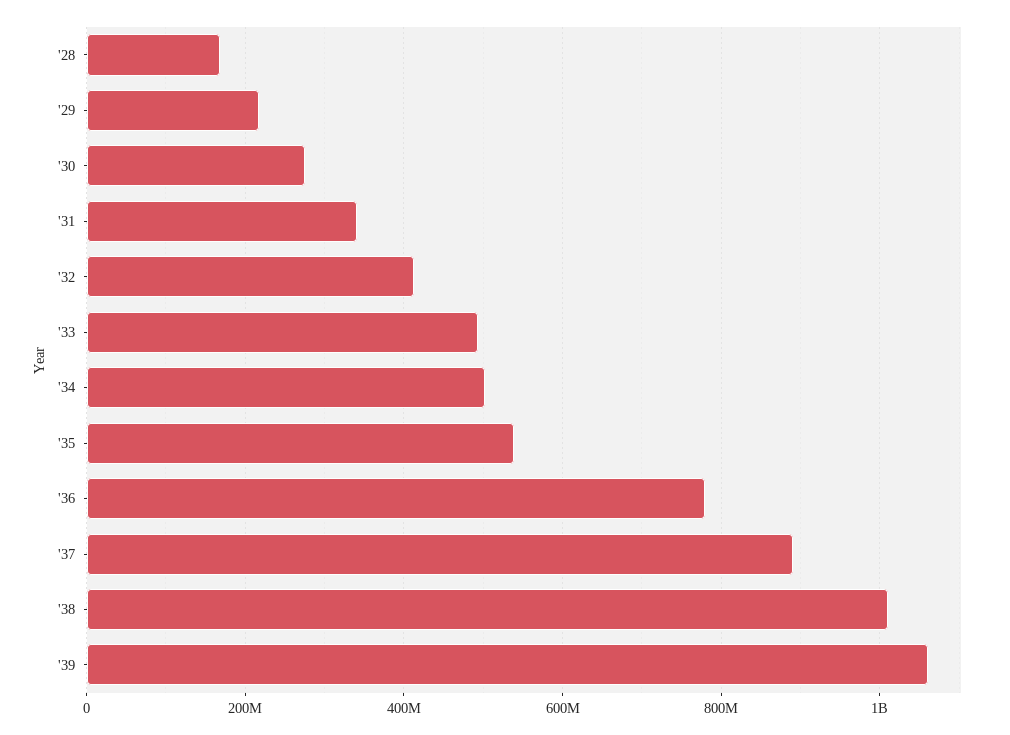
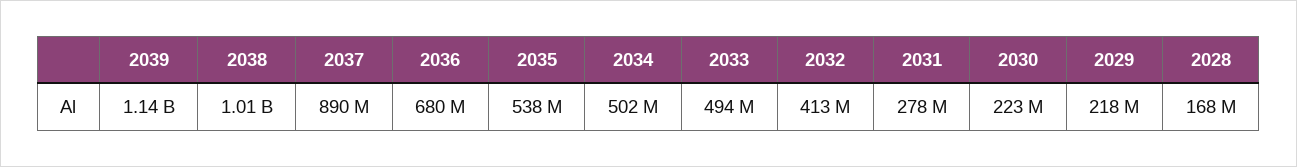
'30: 280000000 -> 223000000
'31: 340000000 -> 278000000
'36: 780000000 -> 680000000
'39: 1060000000 -> 1140000000

